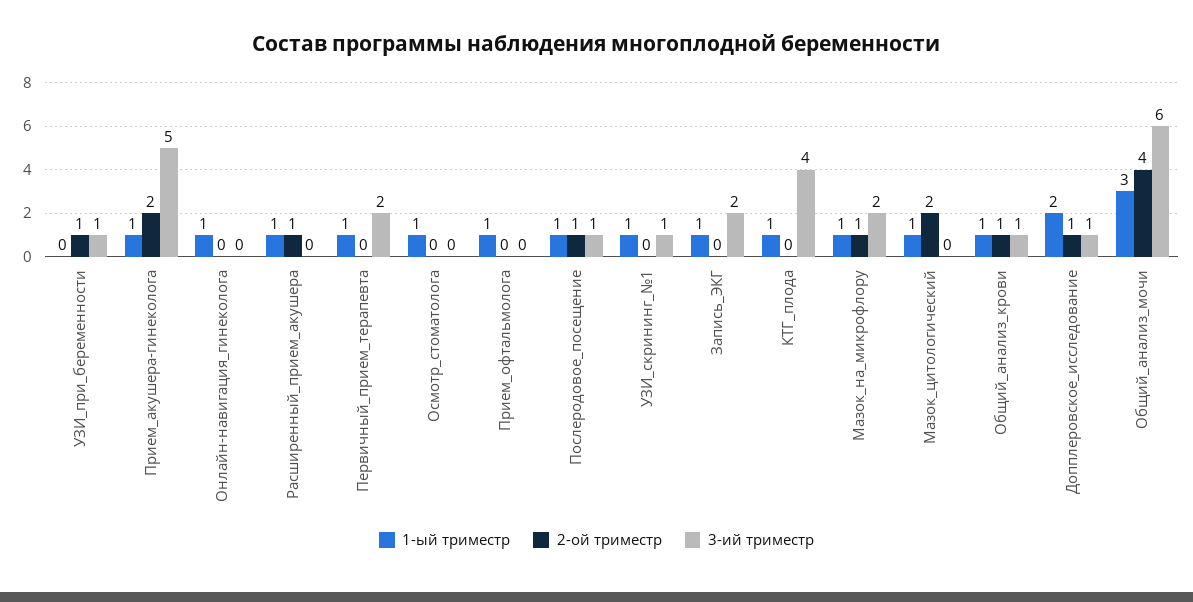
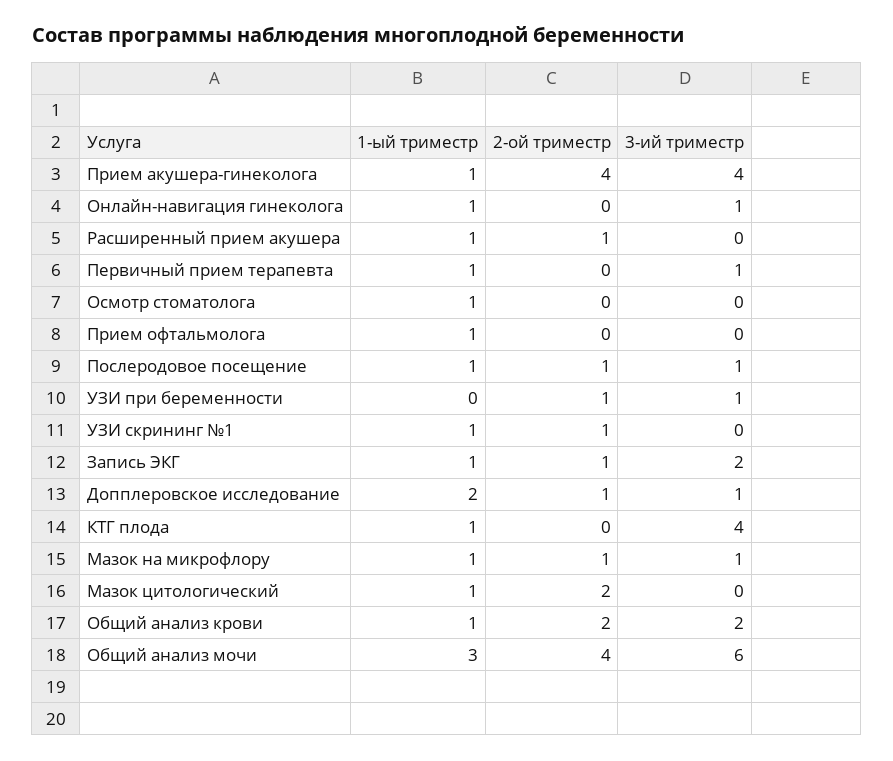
2-ой триместр, Прием_акушера-гинеколога: 2 -> 4
3-ий триместр, Прием_акушера-гинеколога: 5 -> 4
3-ий триместр, Онлайн-навигация_гинеколога: 0 -> 1
3-ий триместр, Первичный_прием_терапевта: 2 -> 1
2-ой триместр, УЗИ_скрининг_№1: 0 -> 1
3-ий триместр, УЗИ_скрининг_№1: 1 -> 0
2-ой триместр, Запись_ЭКГ: 0 -> 1
3-ий триместр, Мазок_на_микрофлору: 2 -> 1
2-ой триместр, Общий_анализ_крови: 1 -> 2
3-ий триместр, Общий_анализ_крови: 1 -> 2

